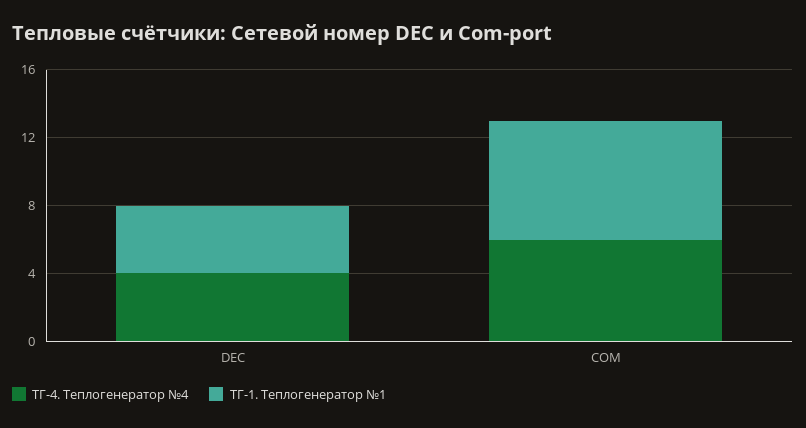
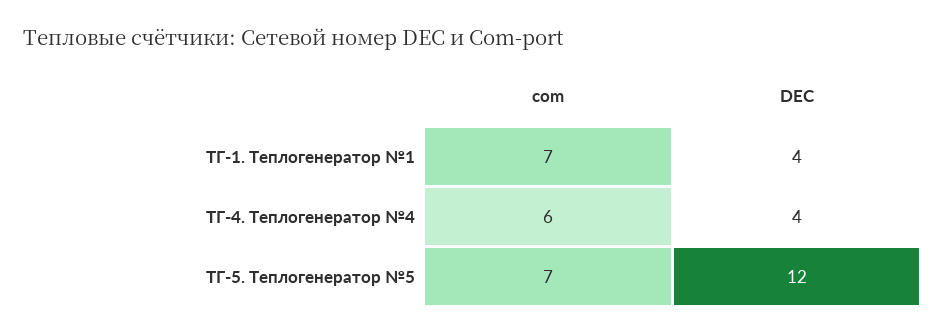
ТГ-5. Теплогенератор №5, COM: none -> 7
ТГ-5. Теплогенератор №5, DEC: none -> 12

